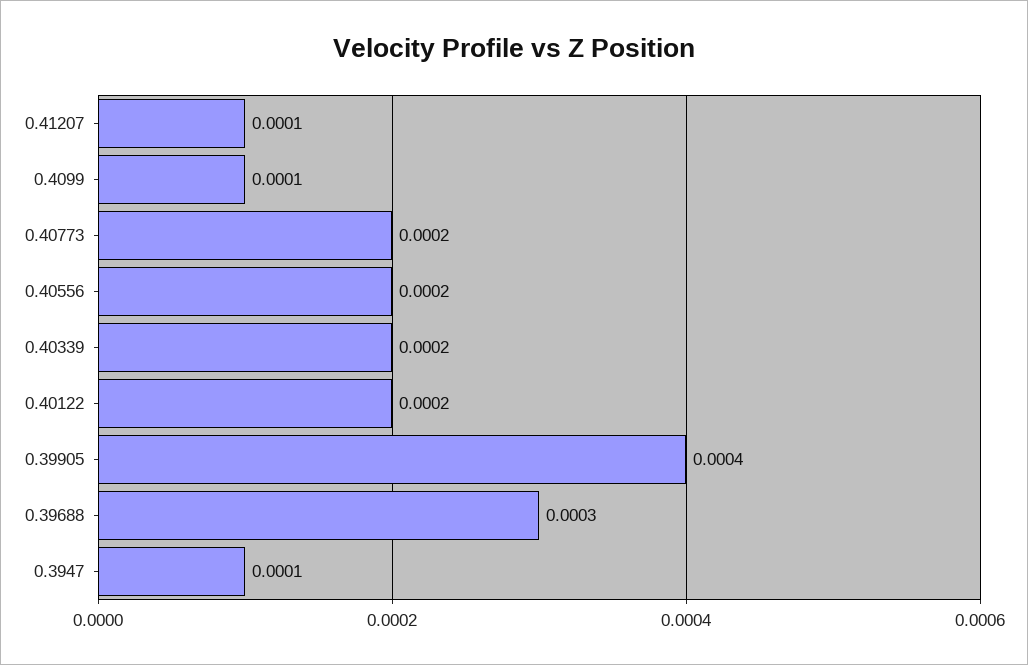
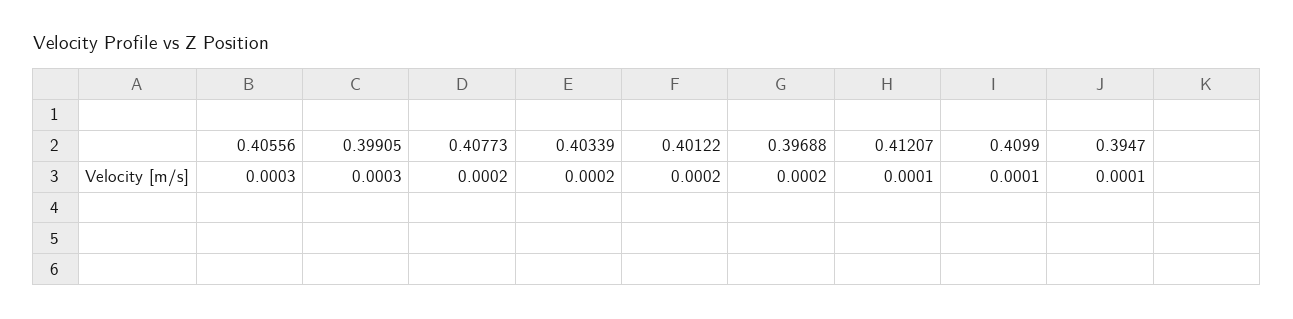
0.40556: 0.0002 -> 0.0003
0.39905: 0.0004 -> 0.0003
0.39688: 0.0003 -> 0.0002

